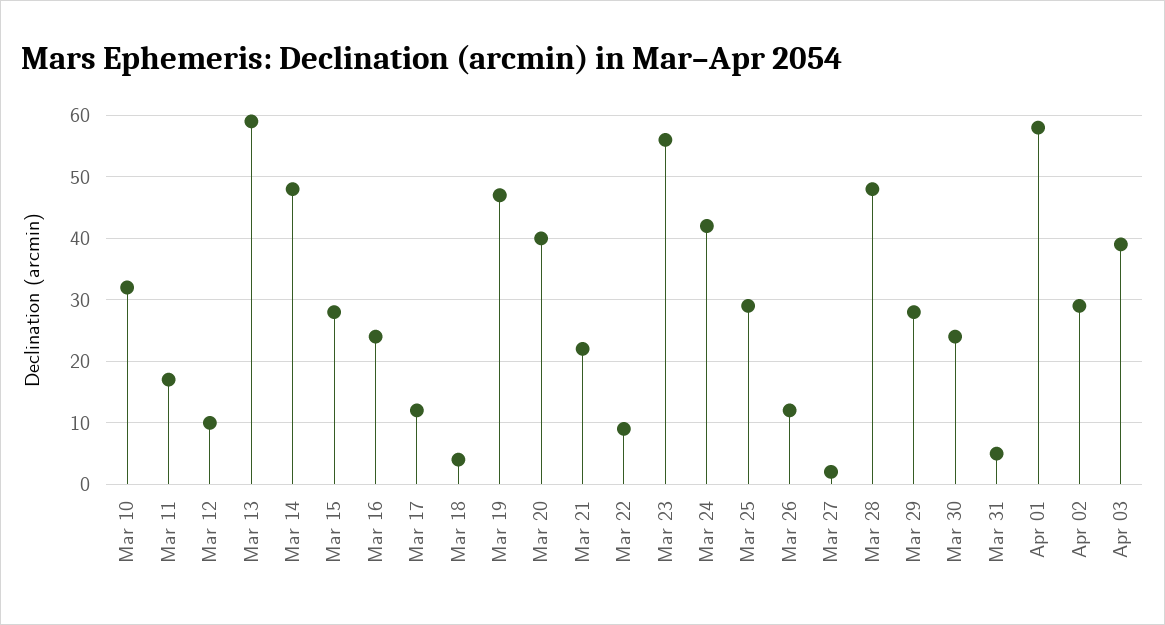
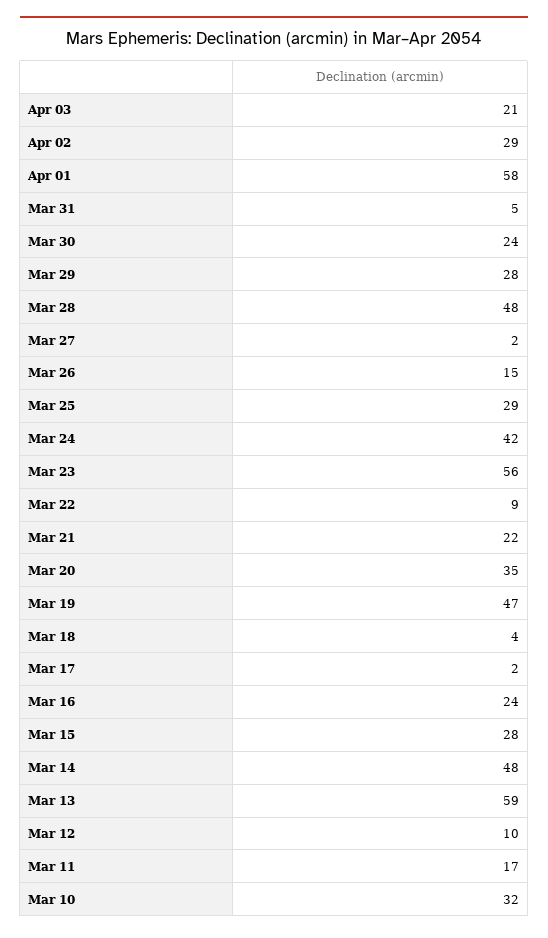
Mar 17: 12 -> 2
Mar 20: 40 -> 35
Mar 26: 12 -> 15
Apr 03: 39 -> 21

